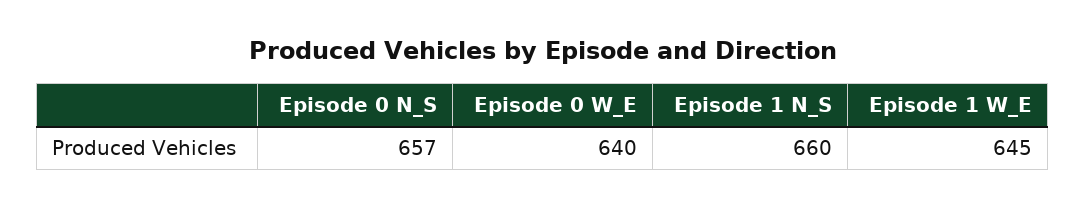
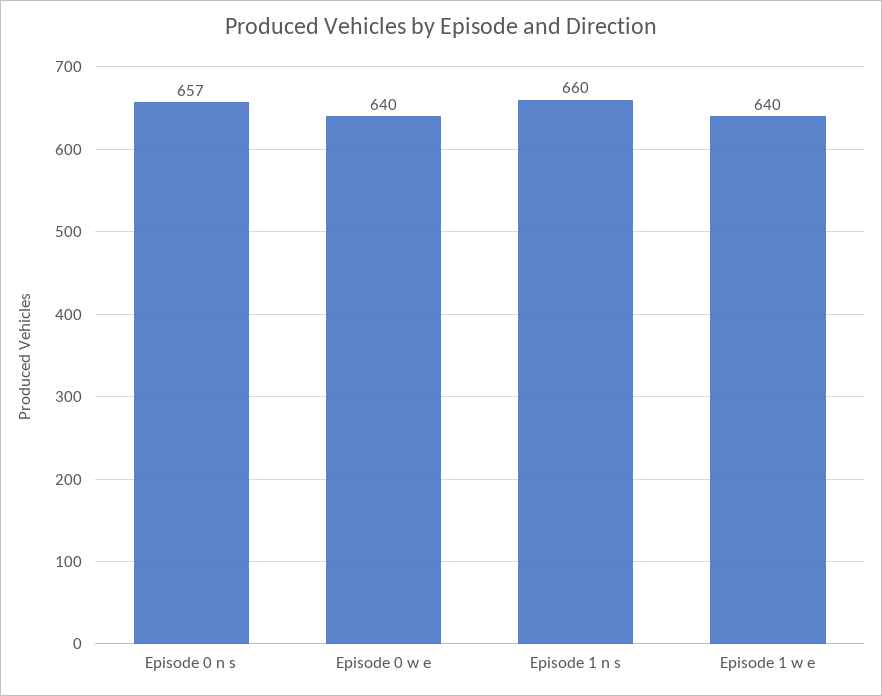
Episode 1 W_E: 645 -> 640

